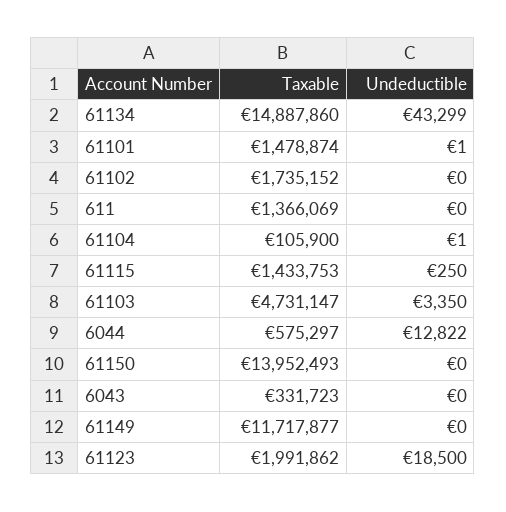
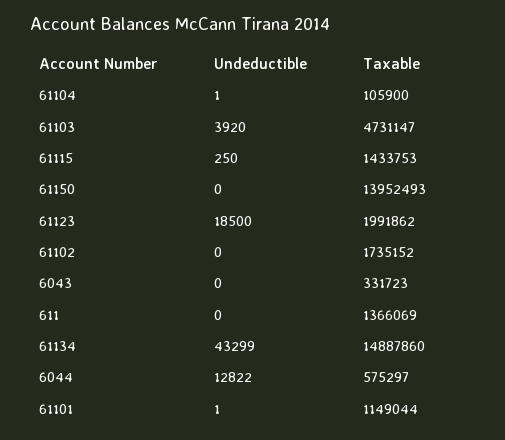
Taxable, 61101: 1478874 -> 1149044
Undeductible, 61103: 3350 -> 3920
Taxable, 61149: 11717877 -> none
Undeductible, 61149: 0 -> none

